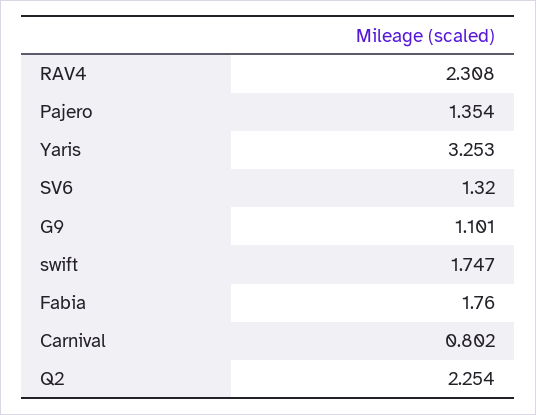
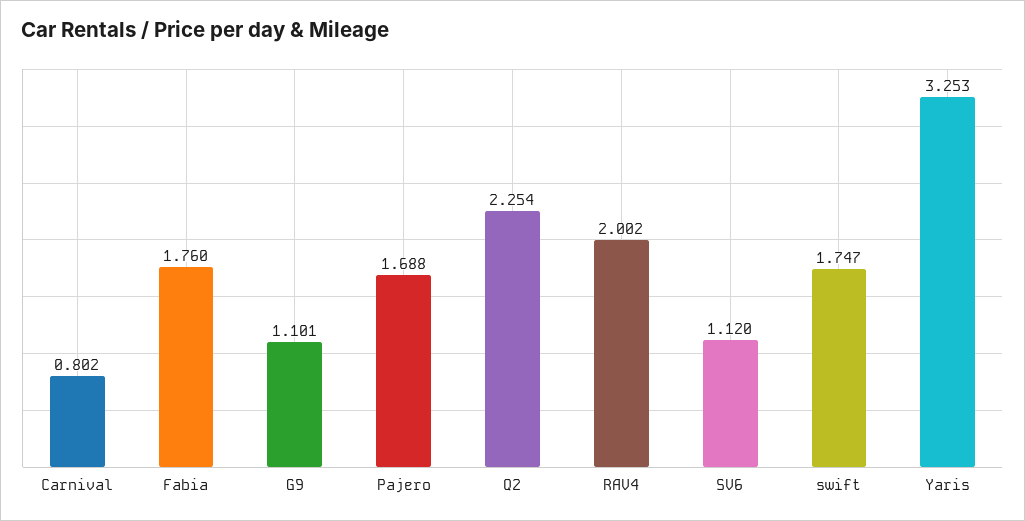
RAV4: 2.308 -> 2.002
Pajero: 1.354 -> 1.688
SV6: 1.32 -> 1.12

